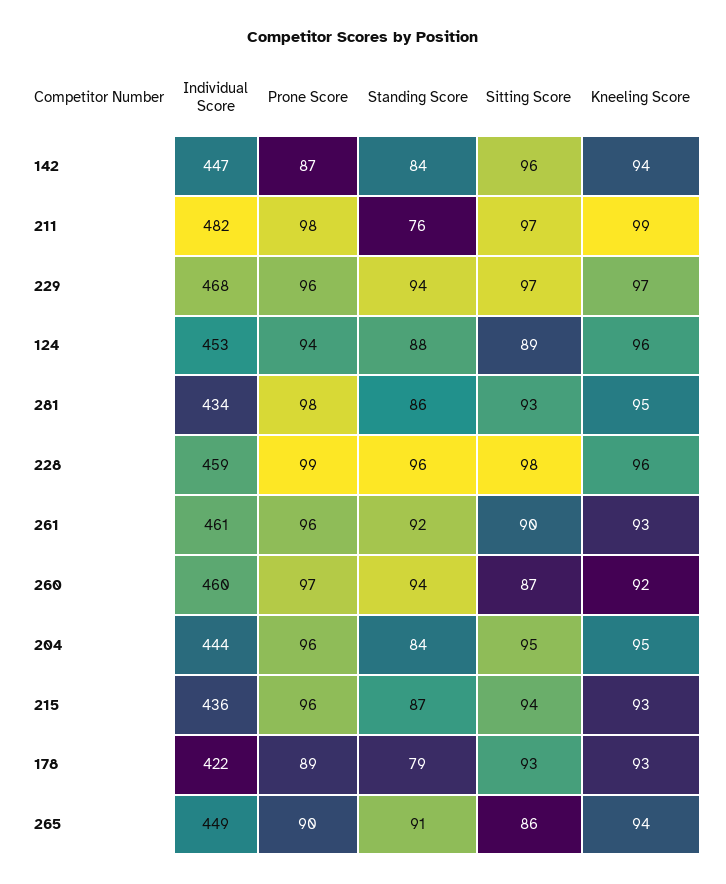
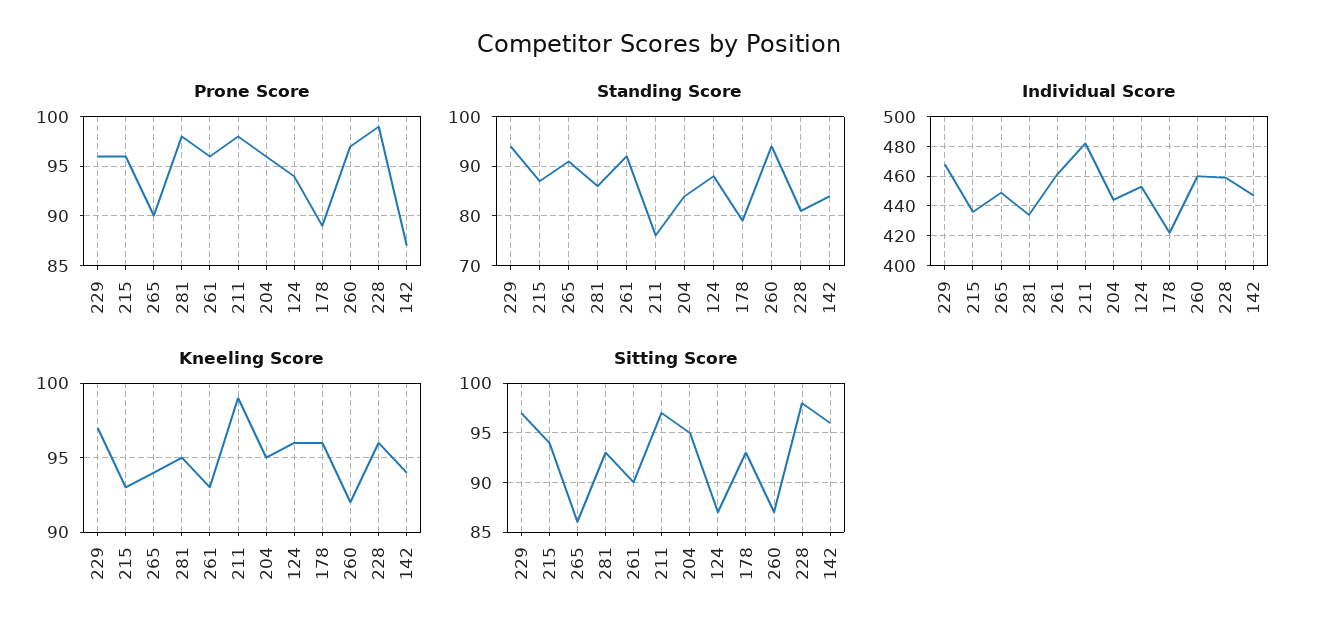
Sitting Score, 124: 89 -> 87
Standing Score, 228: 96 -> 80
Kneeling Score, 178: 93 -> 96

